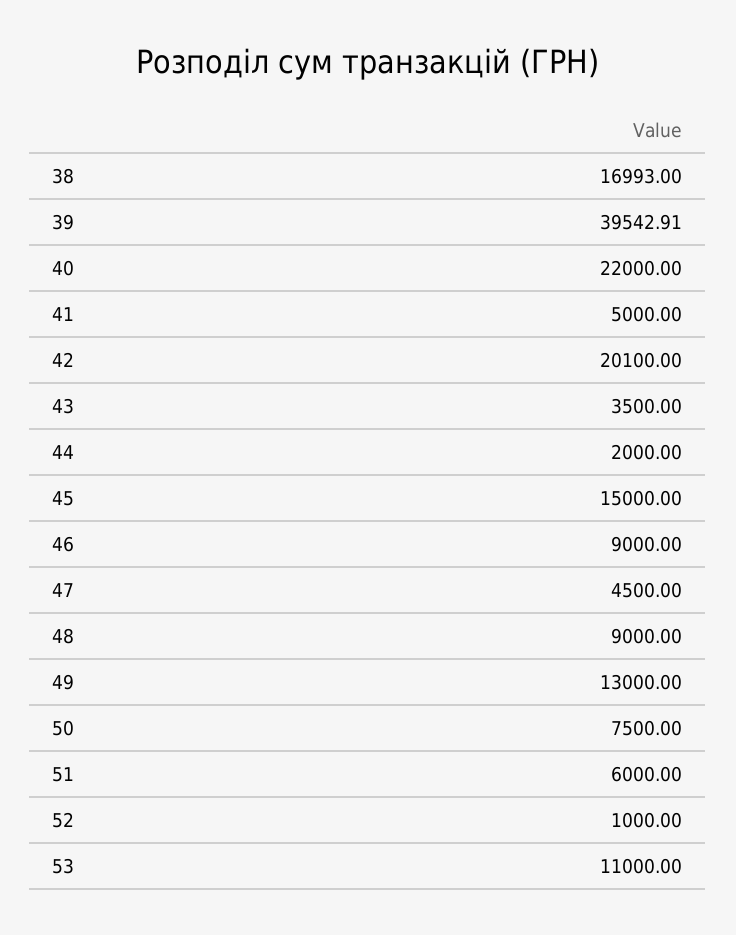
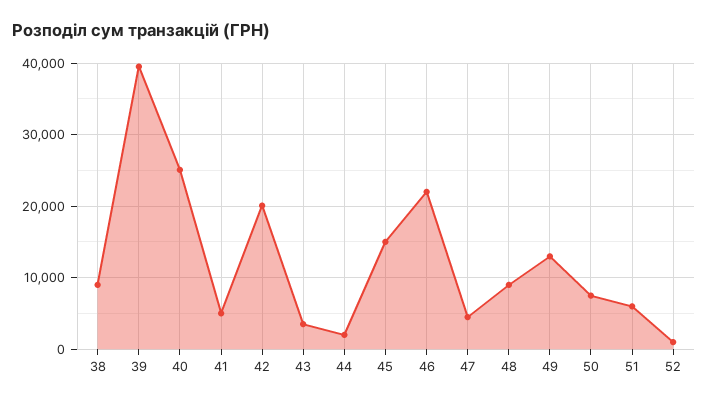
38: 16993 -> 9000
40: 22000 -> 25000
46: 9000 -> 22000
53: 11000 -> none

